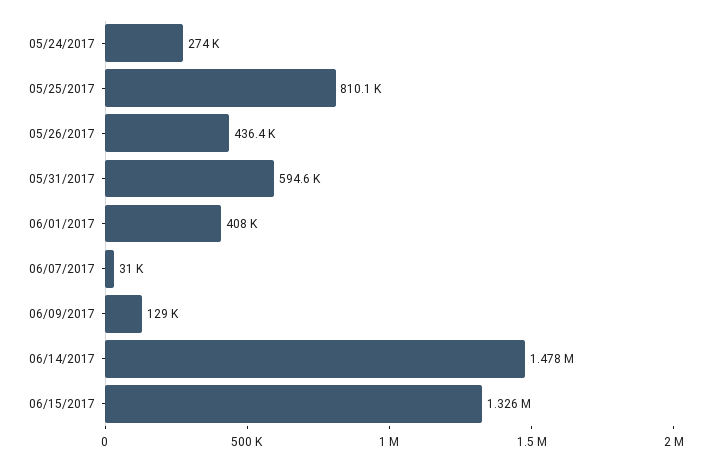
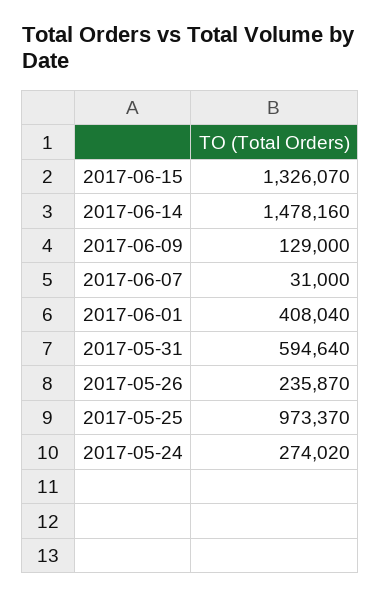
05/25/2017: 810100 -> 973370
05/26/2017: 436400 -> 235870

